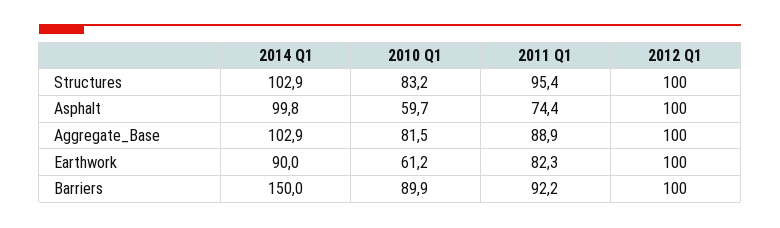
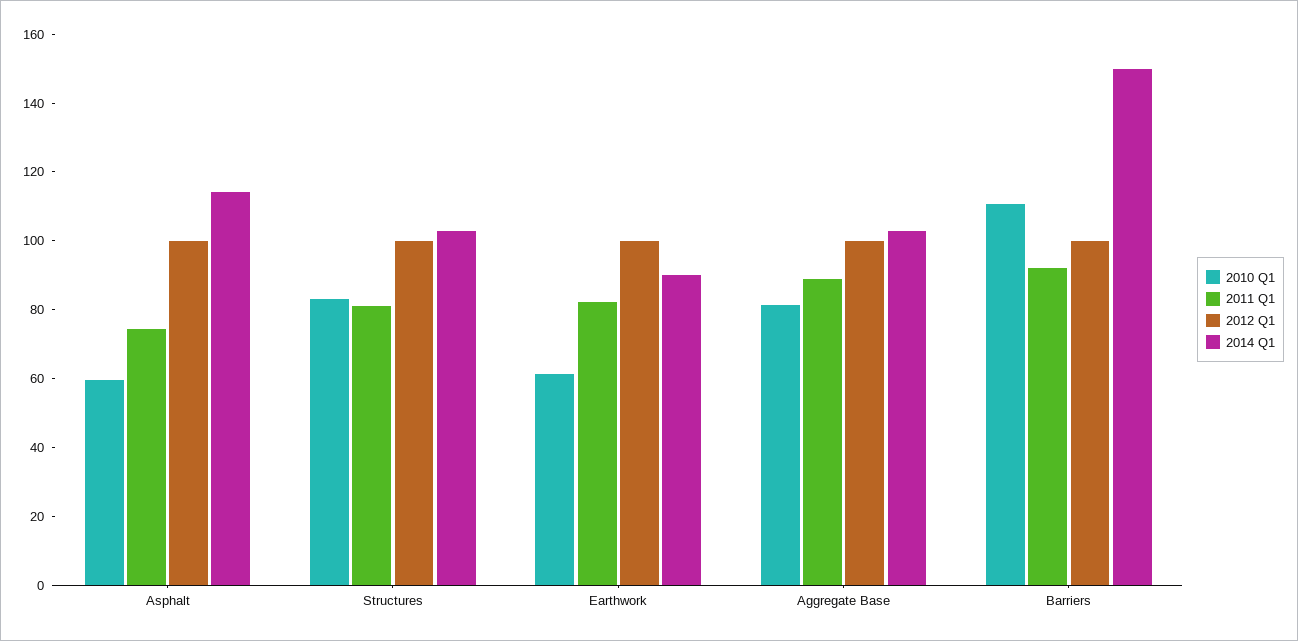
2011 Q1, Structures: 95.4 -> 80
2014 Q1, Asphalt: 99.8 -> 115
2010 Q1, Barriers: 89.9 -> 110

